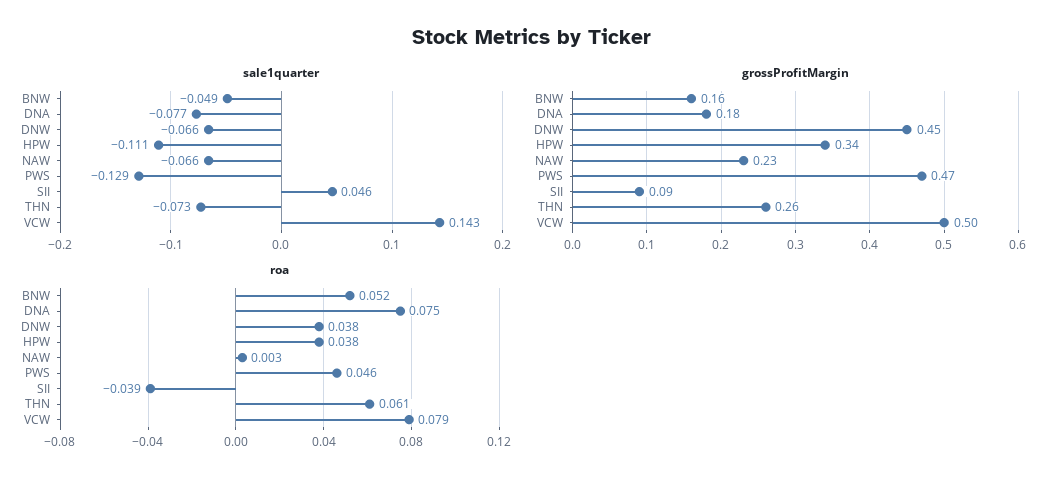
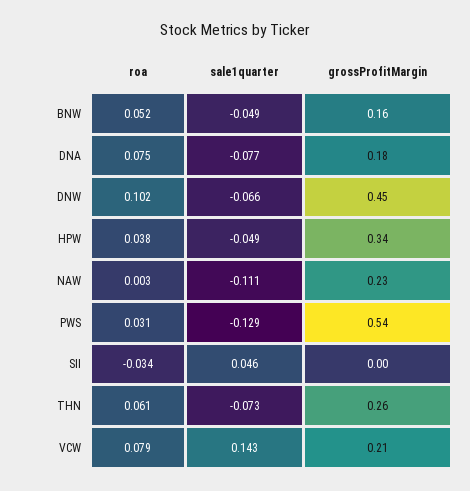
sale1quarter, HPW: -0.111 -> -0.049
sale1quarter, NAW: -0.066 -> -0.111
grossProfitMargin, PWS: 0.47 -> 0.54
grossProfitMargin, SII: 0.09 -> 0
grossProfitMargin, VCW: 0.5 -> 0.21
roa, DNW: 0.038 -> 0.102
roa, PWS: 0.046 -> 0.031
roa, SII: -0.039 -> -0.034

